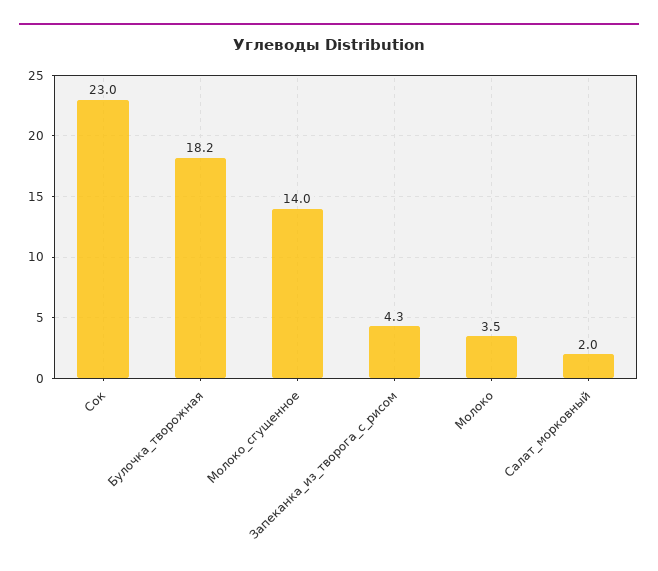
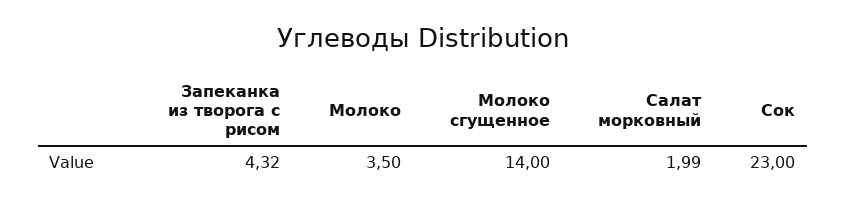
Булочка_творожная: 18.2 -> none

